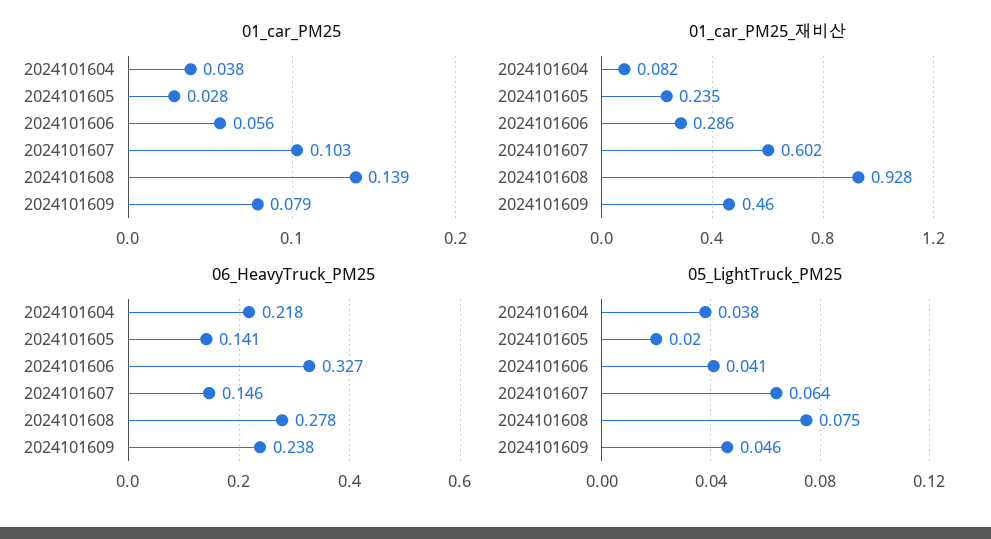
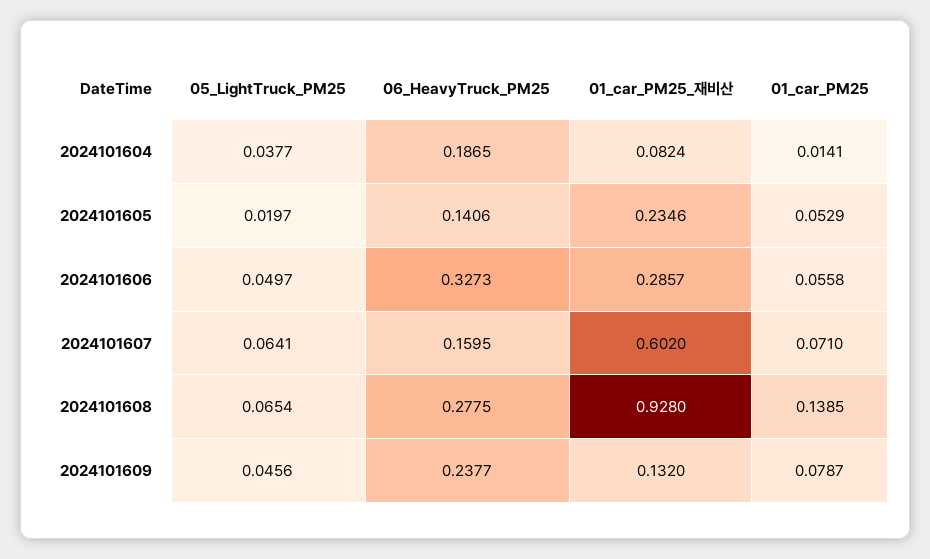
01_car_PM25, 2024101604: 0.038 -> 0.0141
01_car_PM25, 2024101605: 0.028 -> 0.0529
01_car_PM25, 2024101607: 0.103 -> 0.071
01_car_PM25_재비산, 2024101609: 0.46 -> 0.132
06_HeavyTruck_PM25, 2024101604: 0.218 -> 0.1865
06_HeavyTruck_PM25, 2024101607: 0.146 -> 0.1595
05_LightTruck_PM25, 2024101606: 0.041 -> 0.0497
05_LightTruck_PM25, 2024101608: 0.075 -> 0.0654

